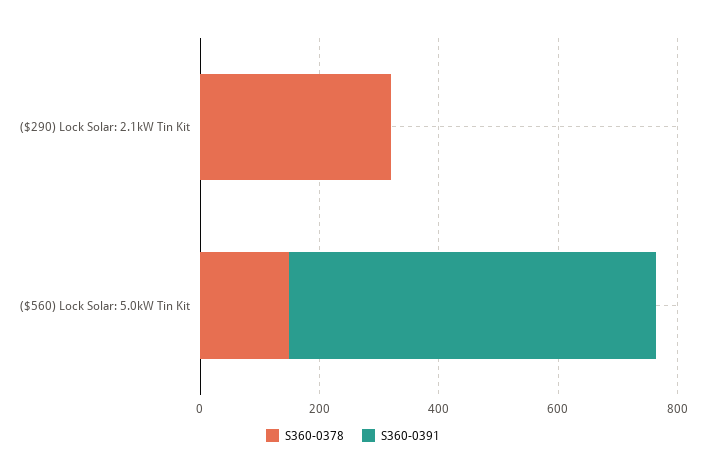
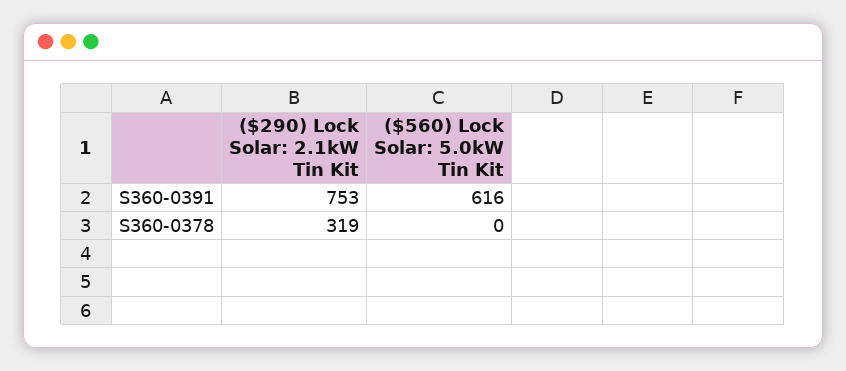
S360-0391, ($290) Lock Solar: 2.1kW Tin Kit: 0 -> 753
S360-0378, ($560) Lock Solar: 5.0kW Tin Kit: 150 -> 0

